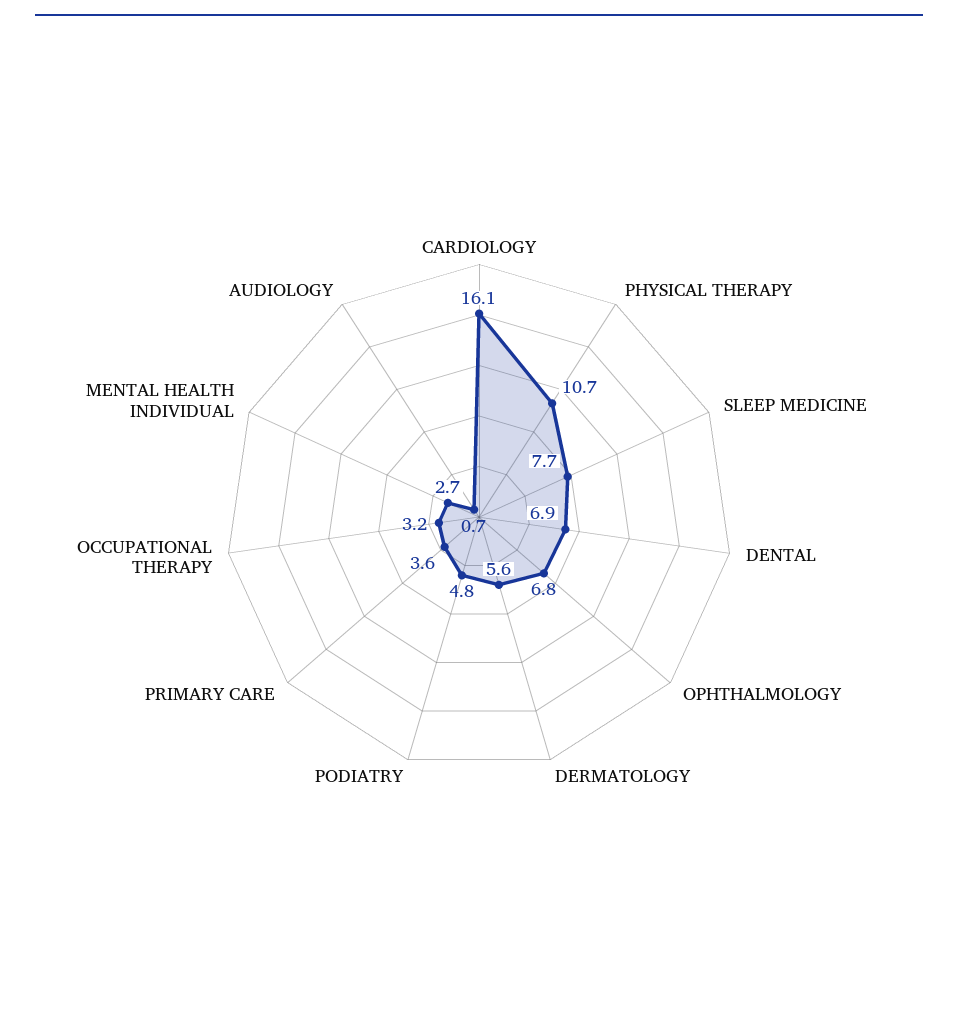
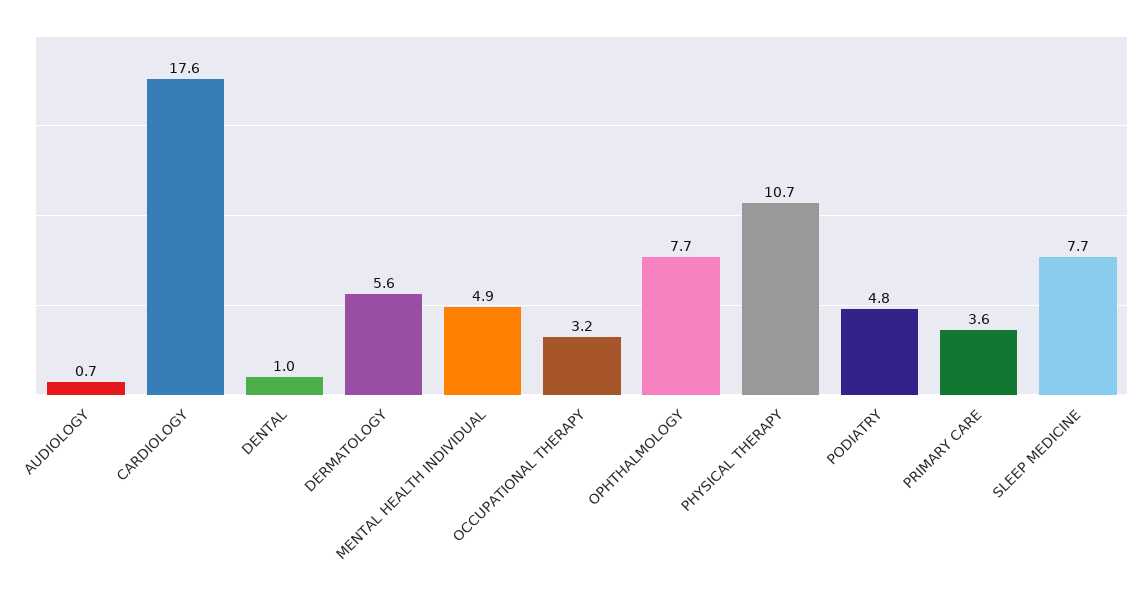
CARDIOLOGY: 16.1 -> 17.6
DENTAL: 6.9 -> 1
OPHTHALMOLOGY: 6.8 -> 7.7
MENTAL HEALTH INDIVIDUAL: 2.7 -> 4.9

